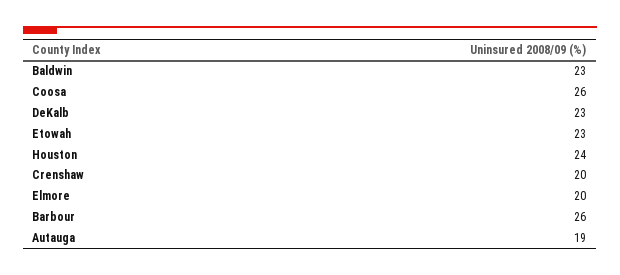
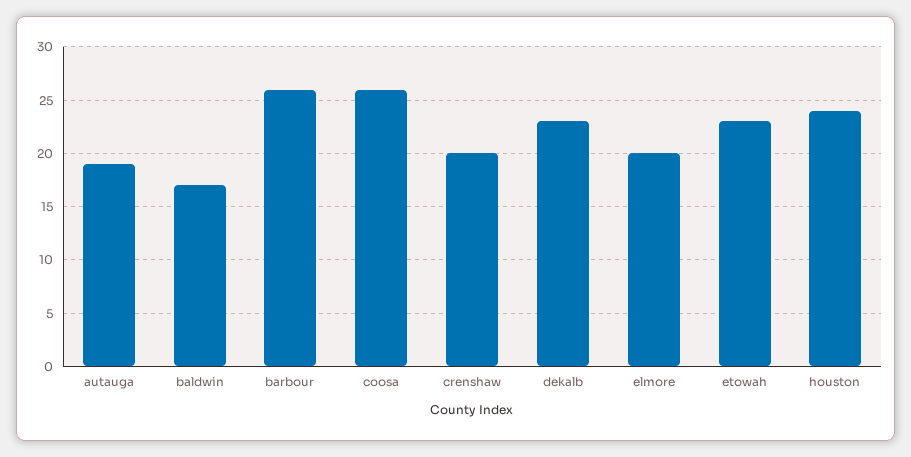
Baldwin: 23 -> 17

